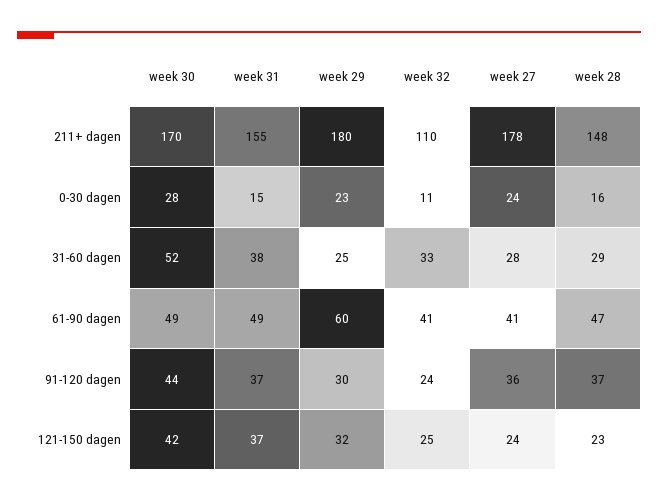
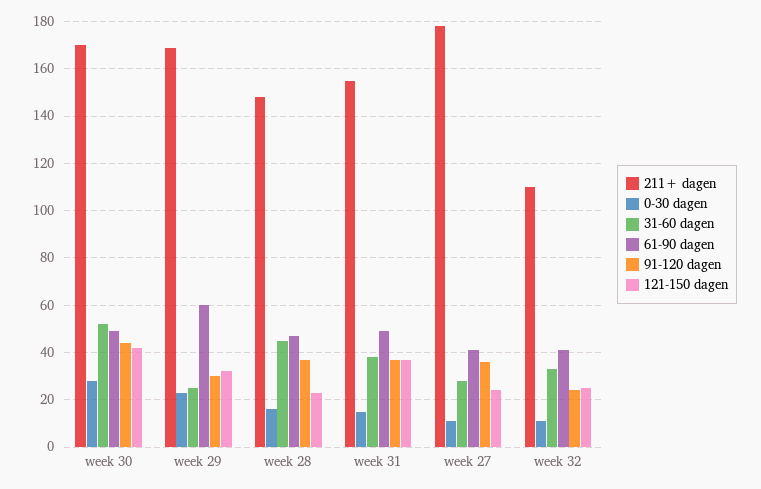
211+ dagen, week 29: 180 -> 170
0-30 dagen, week 27: 24 -> 10
31-60 dagen, week 28: 29 -> 45

